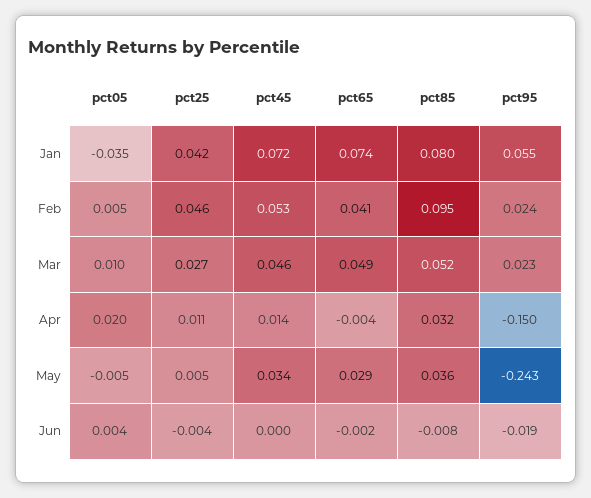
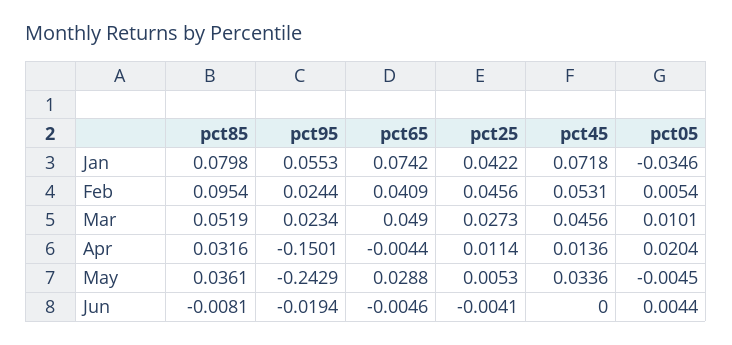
pct65, Jun: -0.002 -> -0.0046

